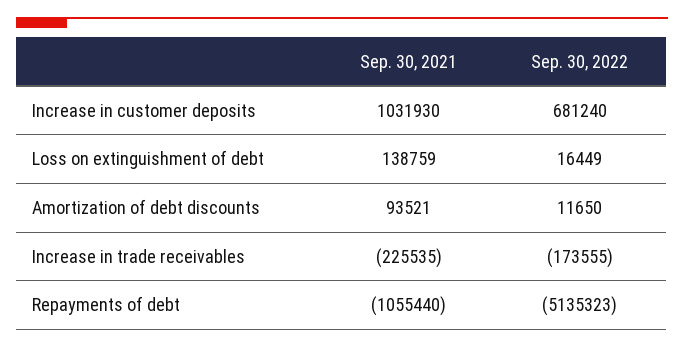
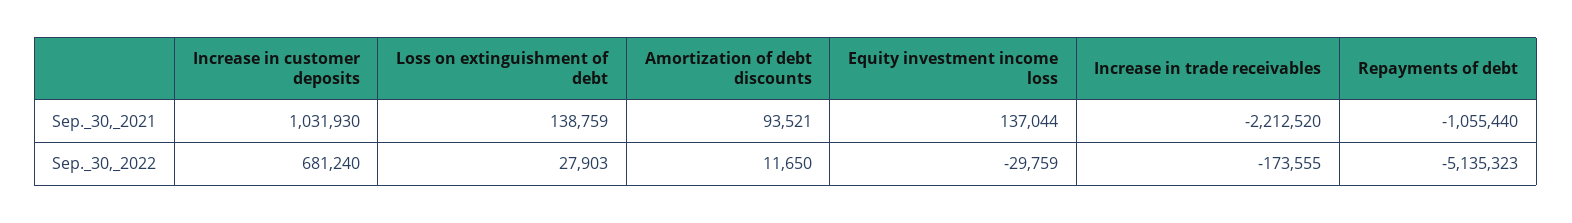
Sep. 30, 2022, Loss on extinguishment of debt: 16449 -> 27903
Sep. 30, 2021, Increase in trade receivables: -225535 -> -2212520
Sep. 30, 2021, Equity investment income loss: none -> 137044
Sep. 30, 2022, Equity investment income loss: none -> -29759

